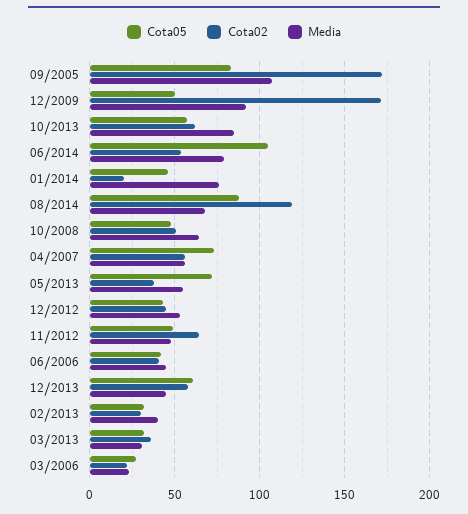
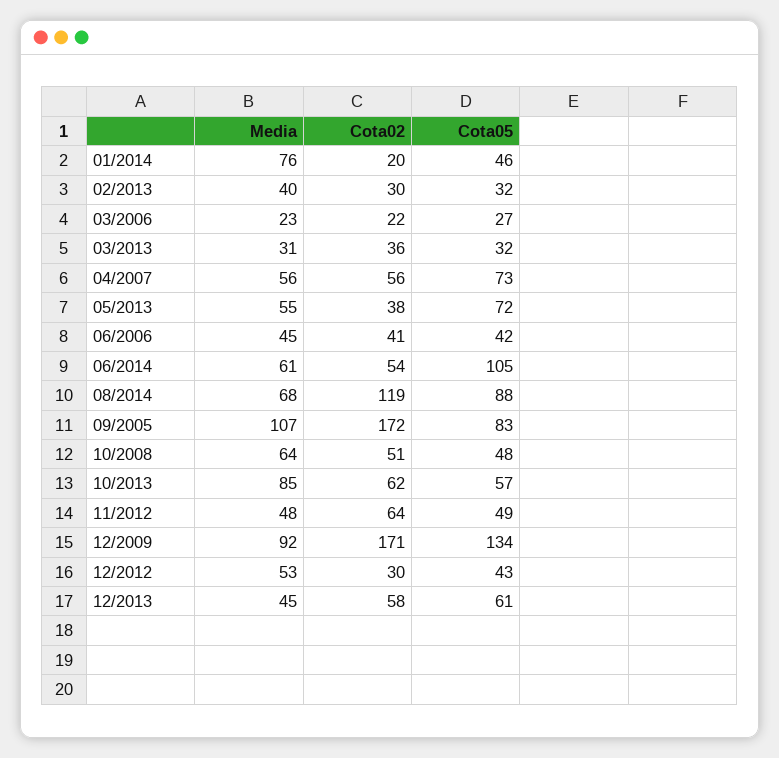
Cota05, 12/2009: 50 -> 134
Media, 06/2014: 80 -> 61
Cota02, 12/2012: 45 -> 30

